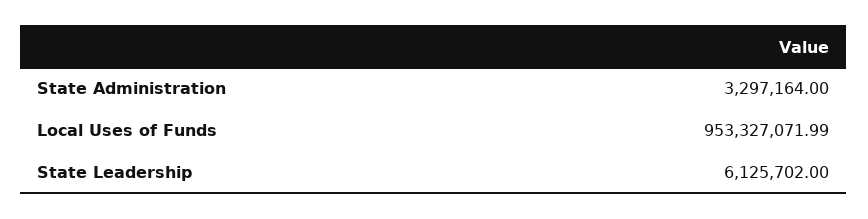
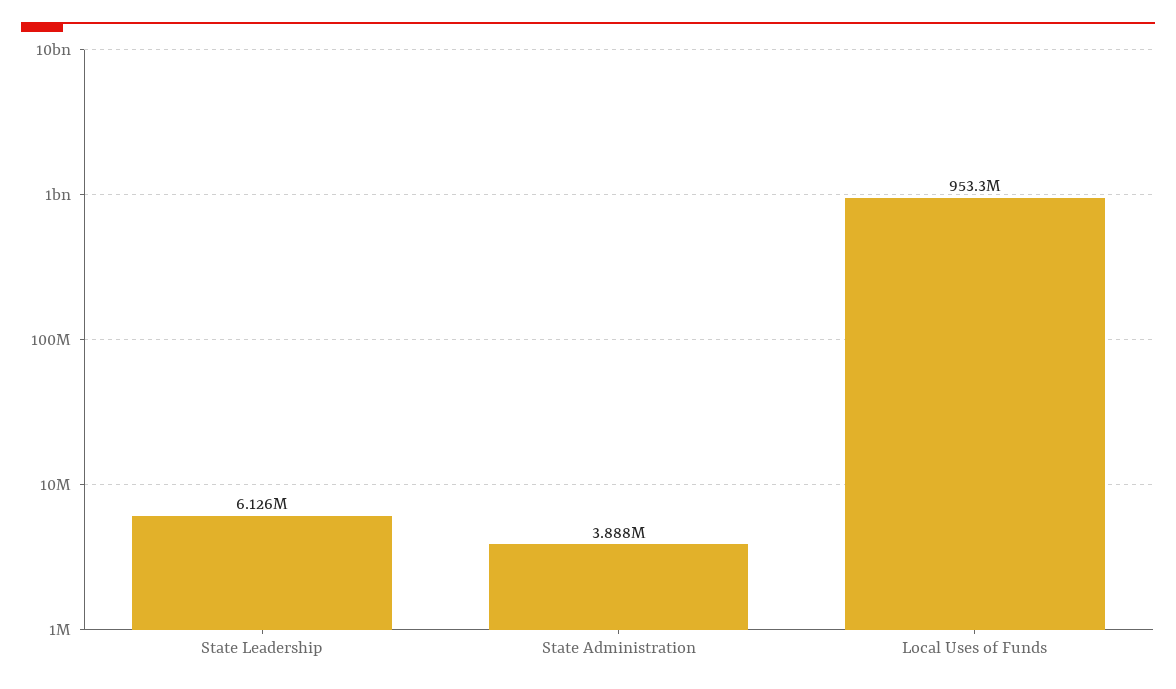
State Administration: 3297164 -> 3888000

